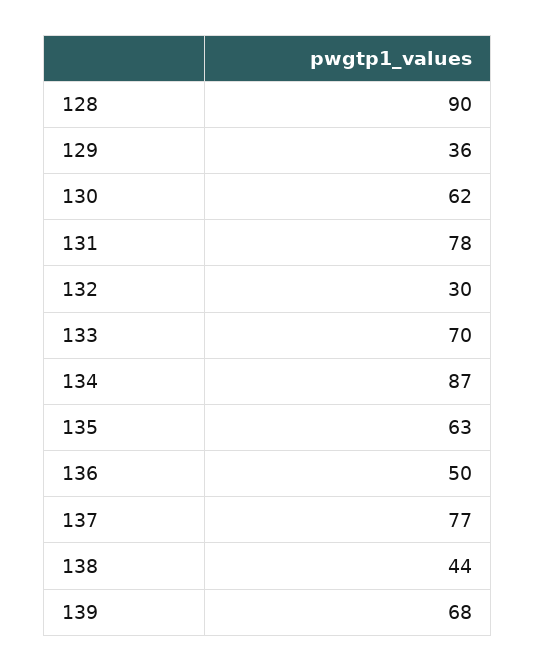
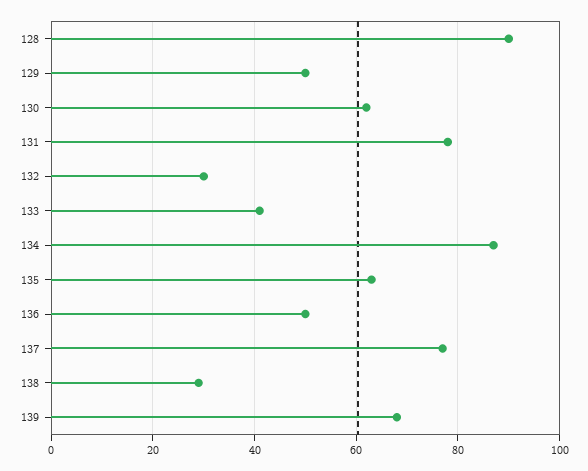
129: 36 -> 50
133: 70 -> 40
138: 44 -> 30

